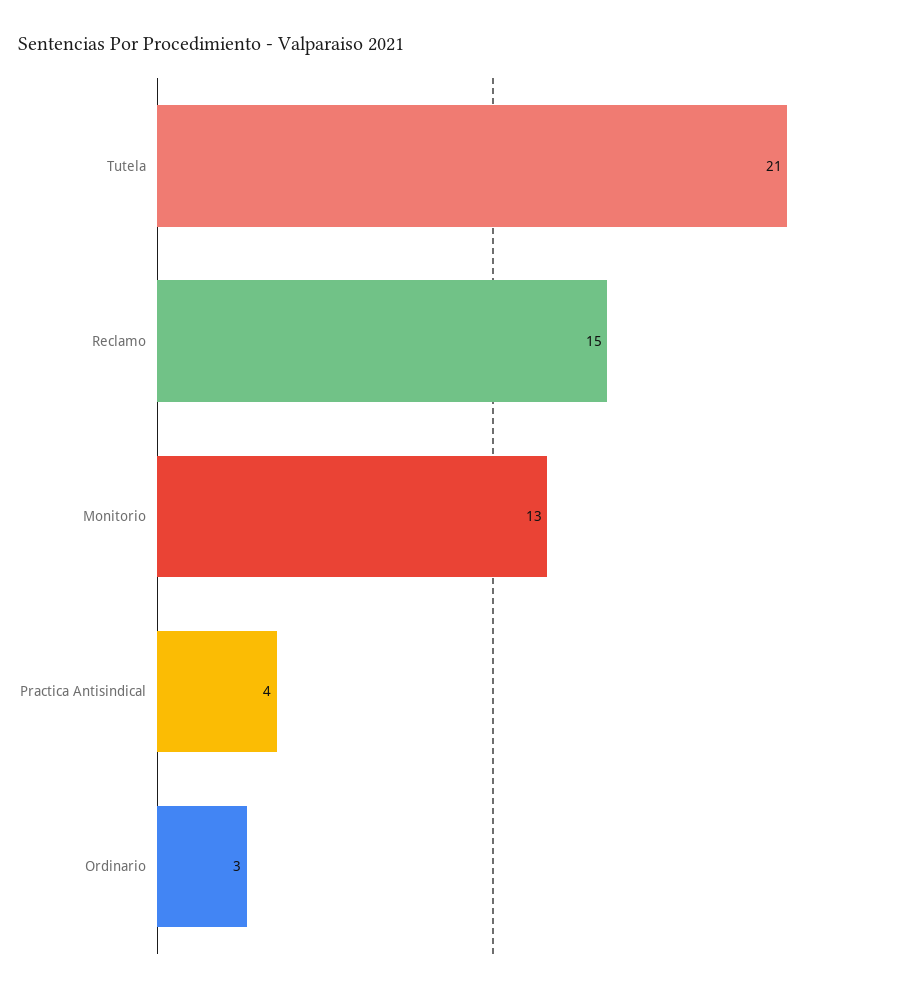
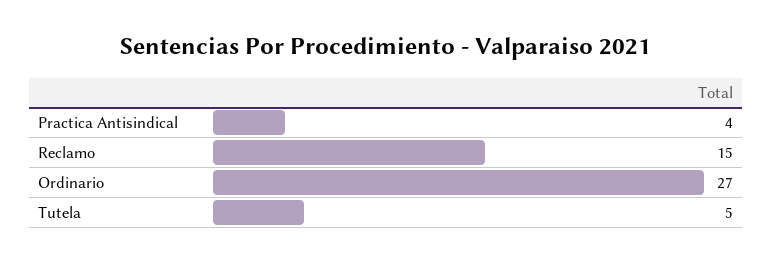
Tutela: 21 -> 5
Monitorio: 13 -> none
Ordinario: 3 -> 27

